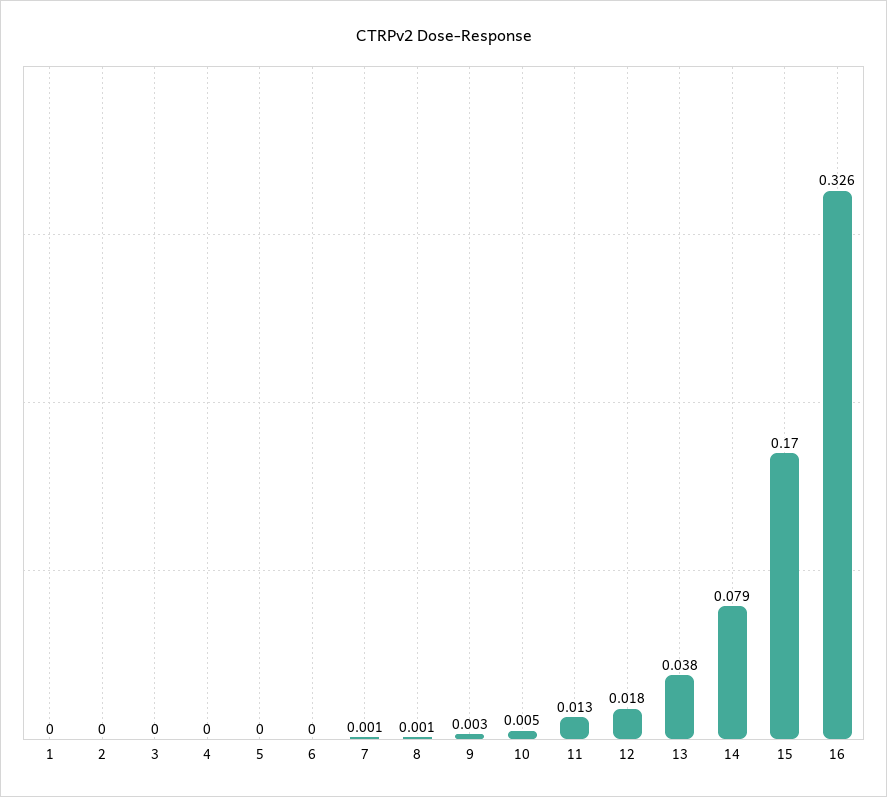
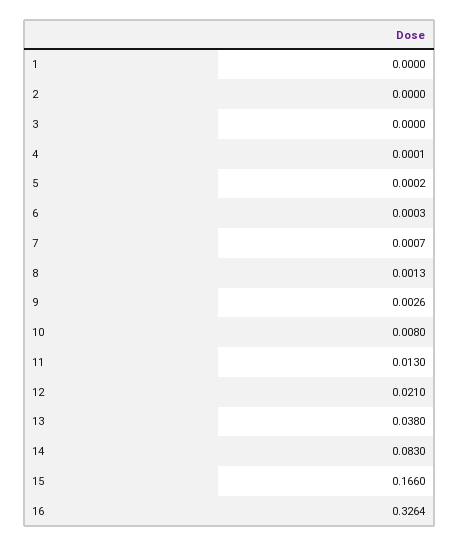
10: 0.005 -> 0.008
12: 0.018 -> 0.021
14: 0.079 -> 0.083
15: 0.17 -> 0.166

